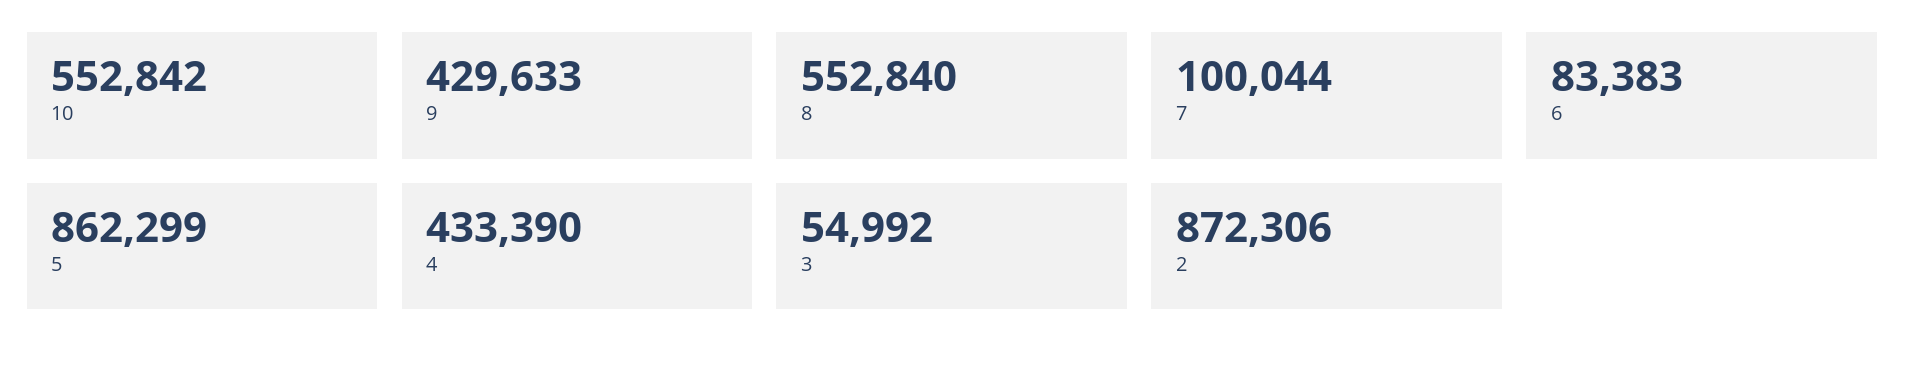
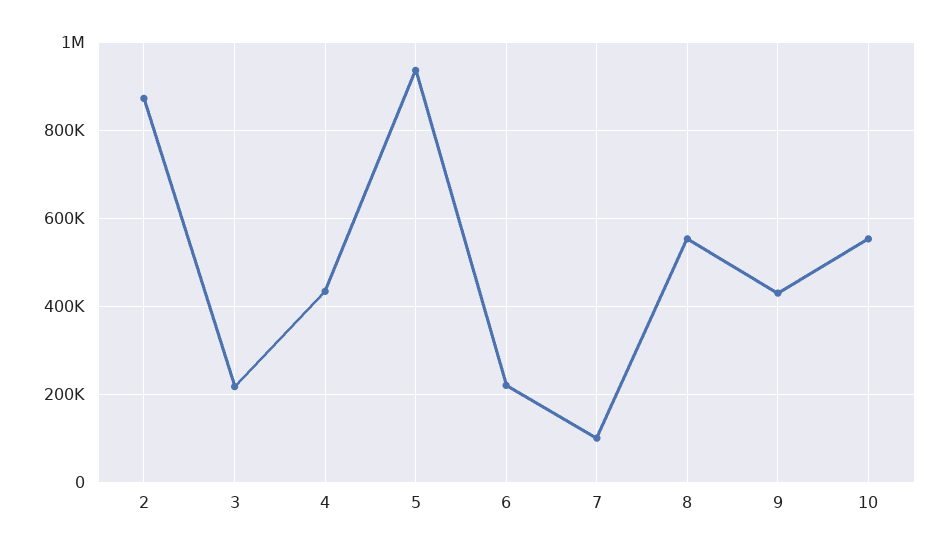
6: 83383 -> 220000
5: 862299 -> 940000
3: 54992 -> 220000

